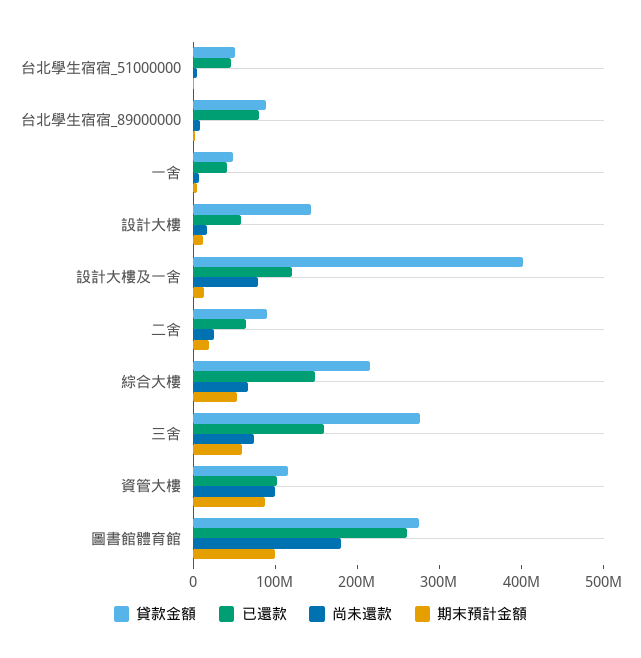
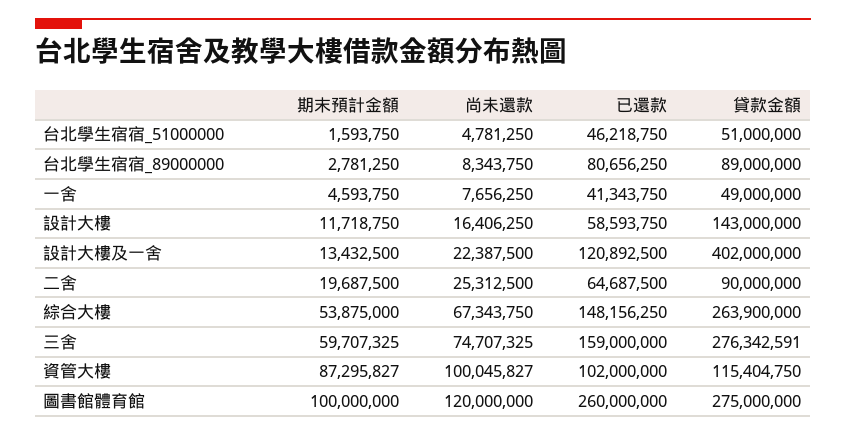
尚未還款, 設計大樓及一舍: 80000000 -> 22387500
貸款金額, 綜合大樓: 220000000 -> 263900000
尚未還款, 圖書館體育館: 180000000 -> 120000000

